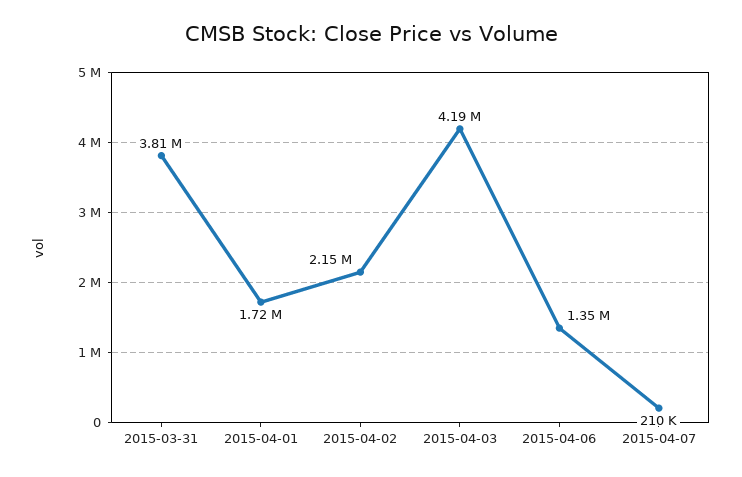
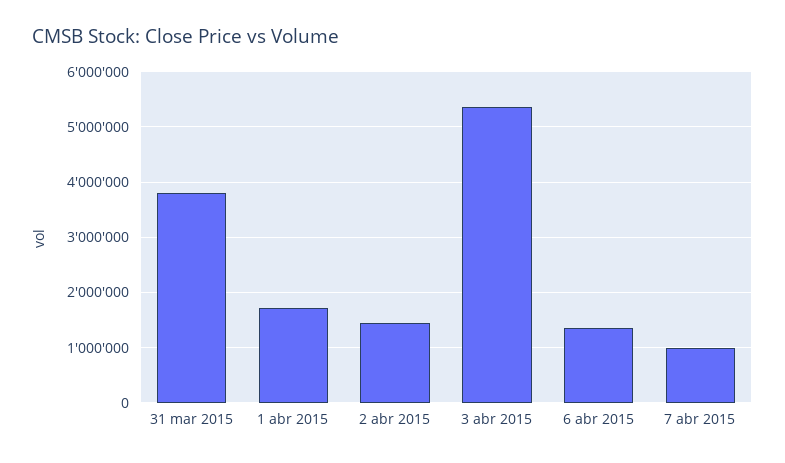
2015-04-02: 2150000 -> 1400000
2015-04-03: 4190000 -> 5400000
2015-04-07: 210000 -> 1000000

